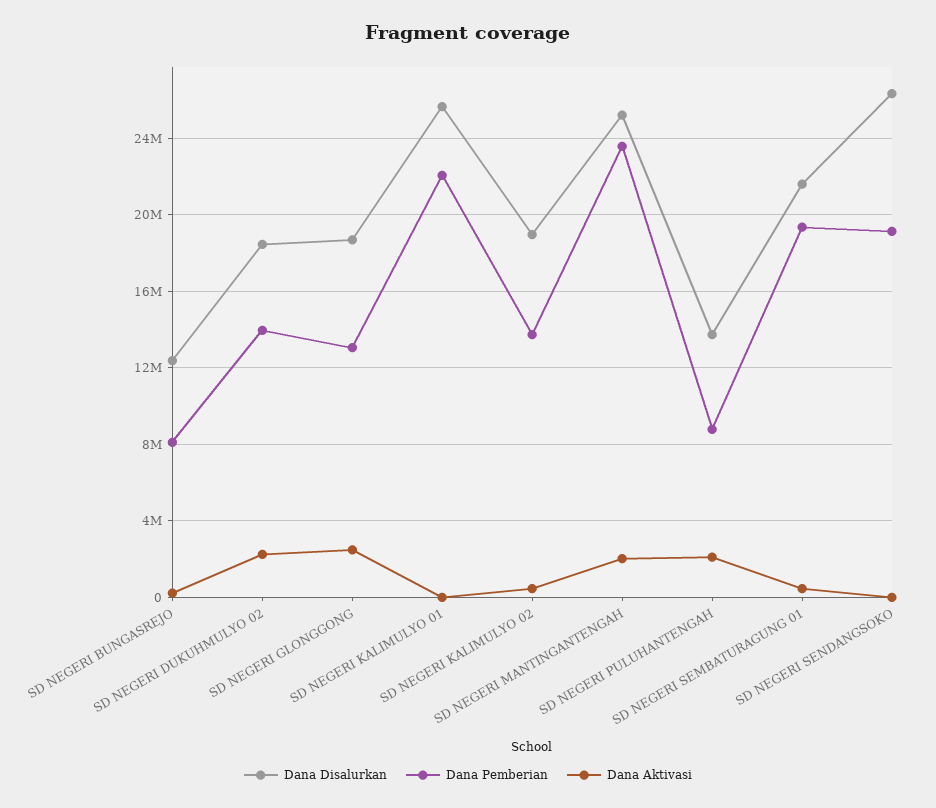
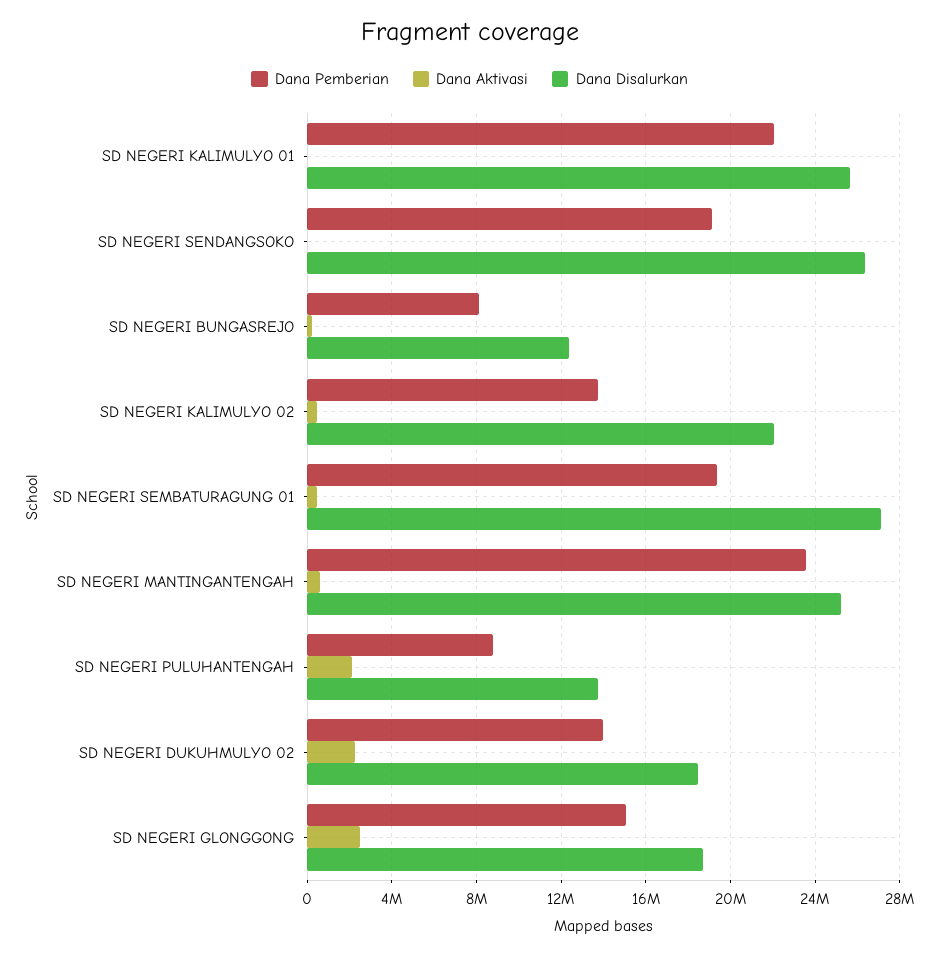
Dana Pemberian, SD NEGERI GLONGGONG: 13000000 -> 15000000
Dana Disalurkan, SD NEGERI KALIMULYO 02: 19000000 -> 22000000
Dana Aktivasi, SD NEGERI MANTINGANTENGAH: 2000000 -> 500000
Dana Disalurkan, SD NEGERI SEMBATURAGUNG 01: 21500000 -> 27000000

